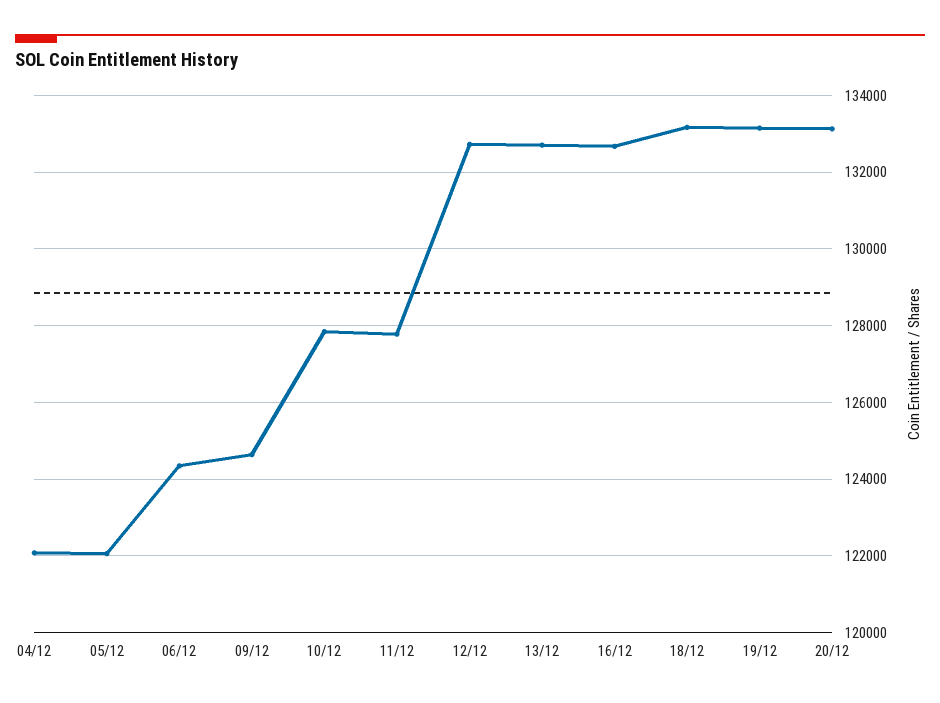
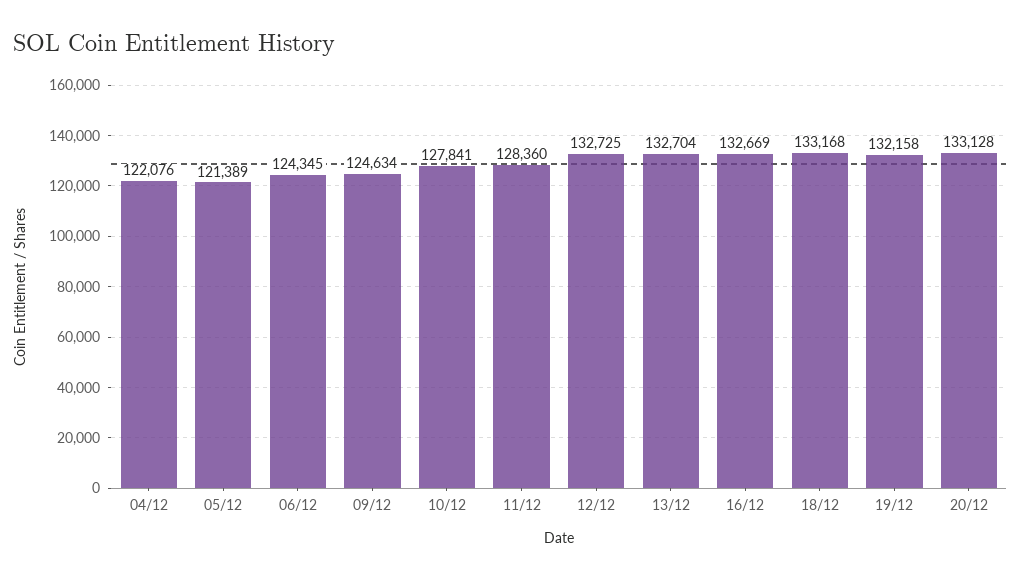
05/12: 122000 -> 121389
11/12: 127800 -> 128360
19/12: 133200 -> 132158

